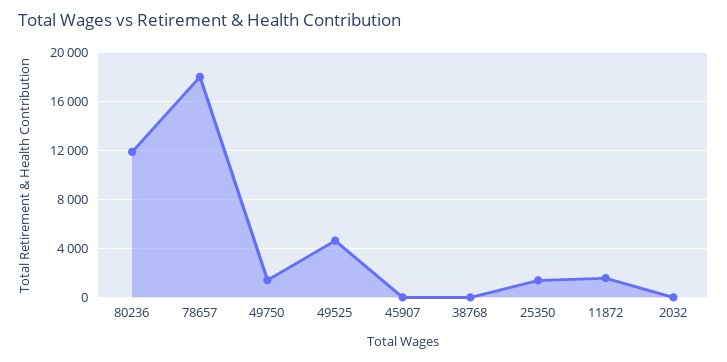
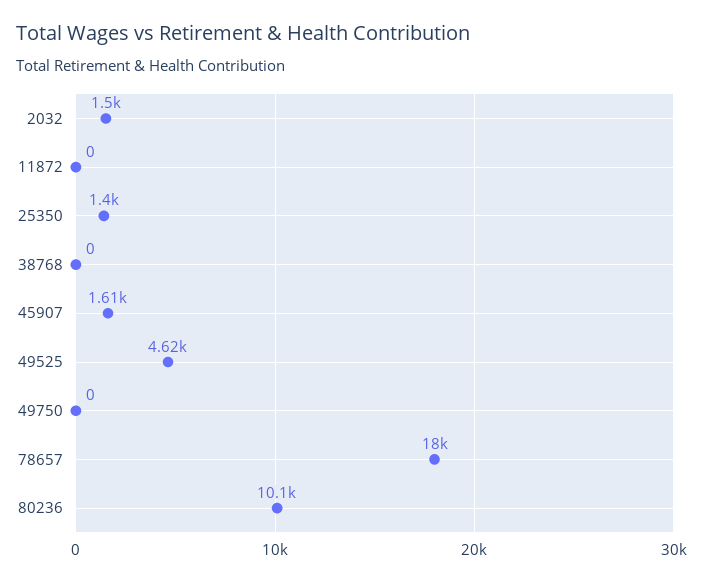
80236: 12000 -> 10100
49750: 1500 -> 0
45907: 0 -> 1610
11872: 1500 -> 0
2032: 0 -> 1500

